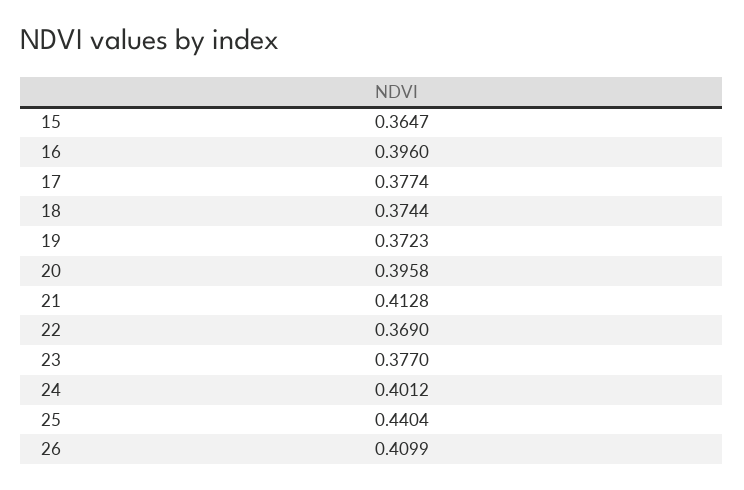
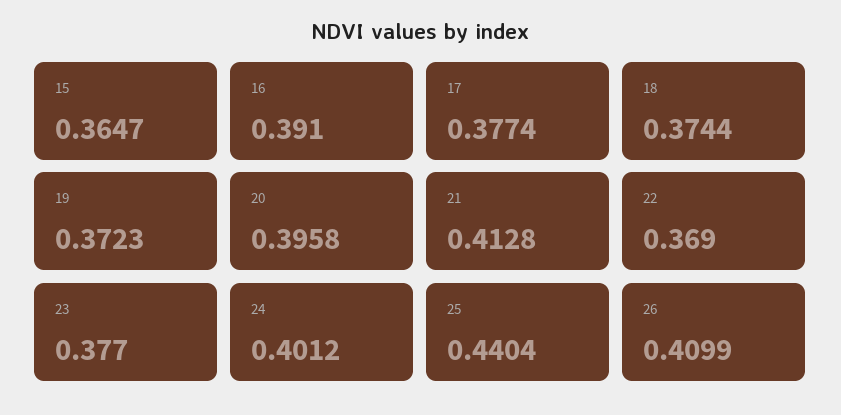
16: 0.396 -> 0.391

